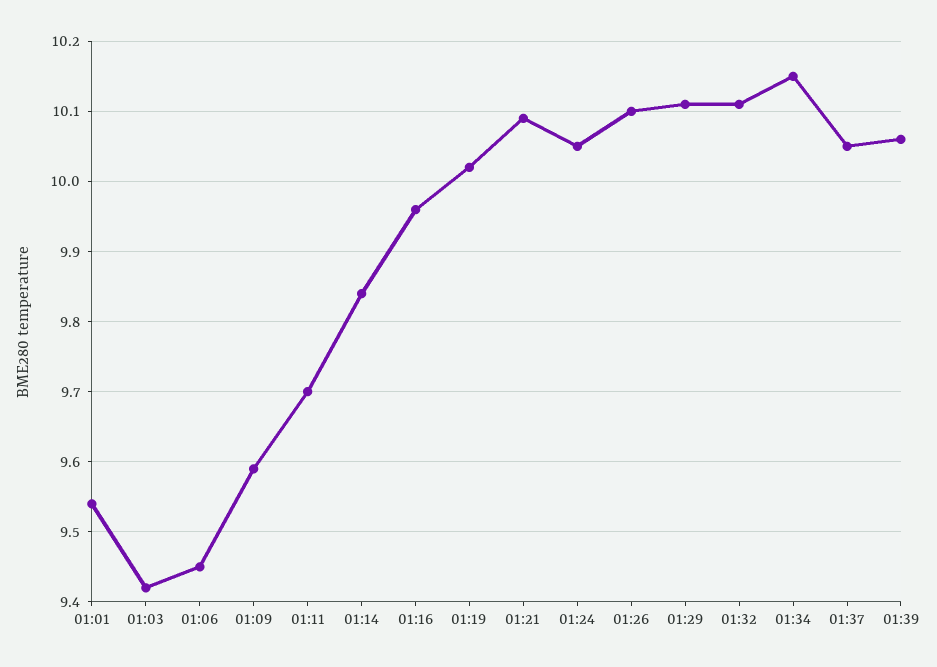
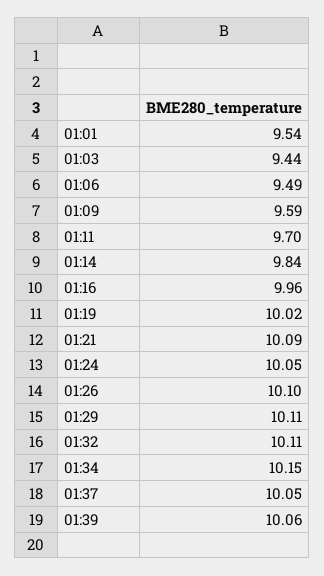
01:03: 9.42 -> 9.44
01:06: 9.45 -> 9.49

